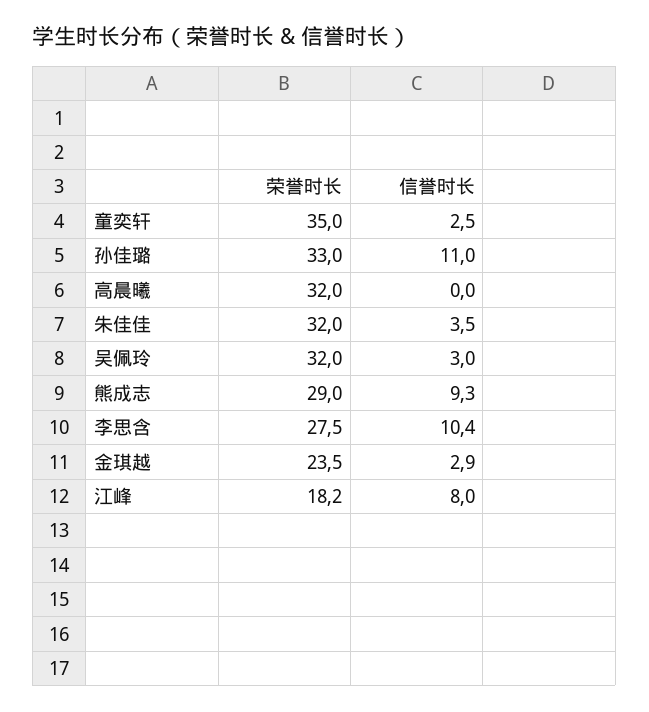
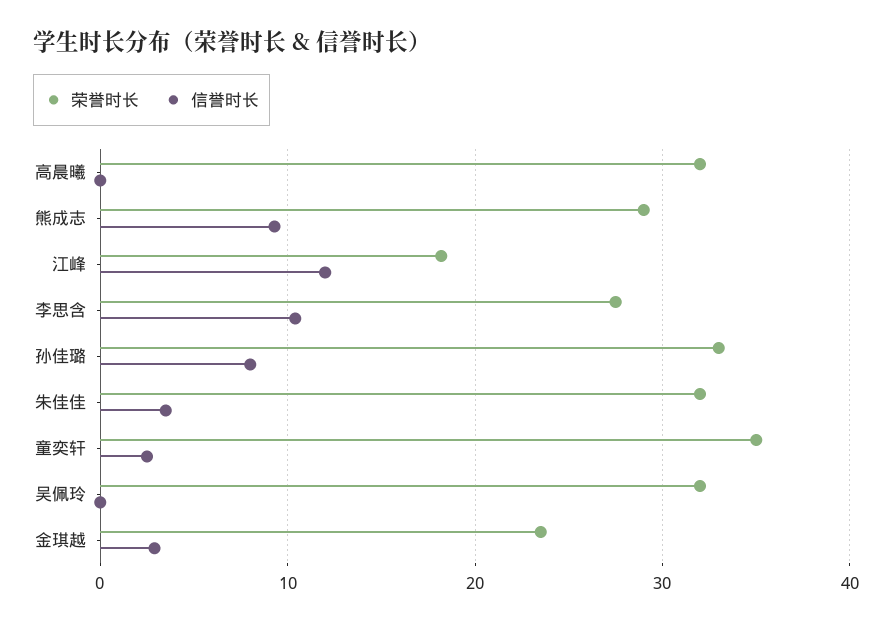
信誉时长, 孙佳璐: 11 -> 8
信誉时长, 吴佩玲: 3 -> 0
信誉时长, 江峰: 8 -> 12

